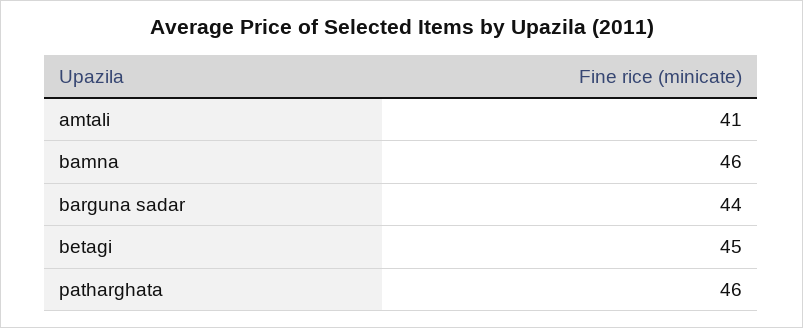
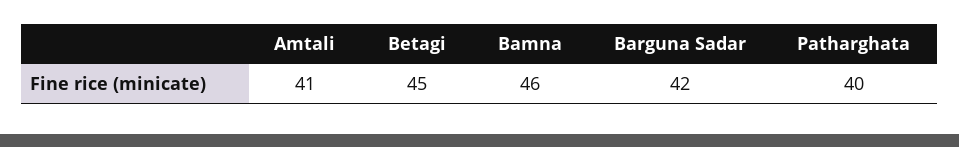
barguna sadar: 44 -> 42
patharghata: 46 -> 40

